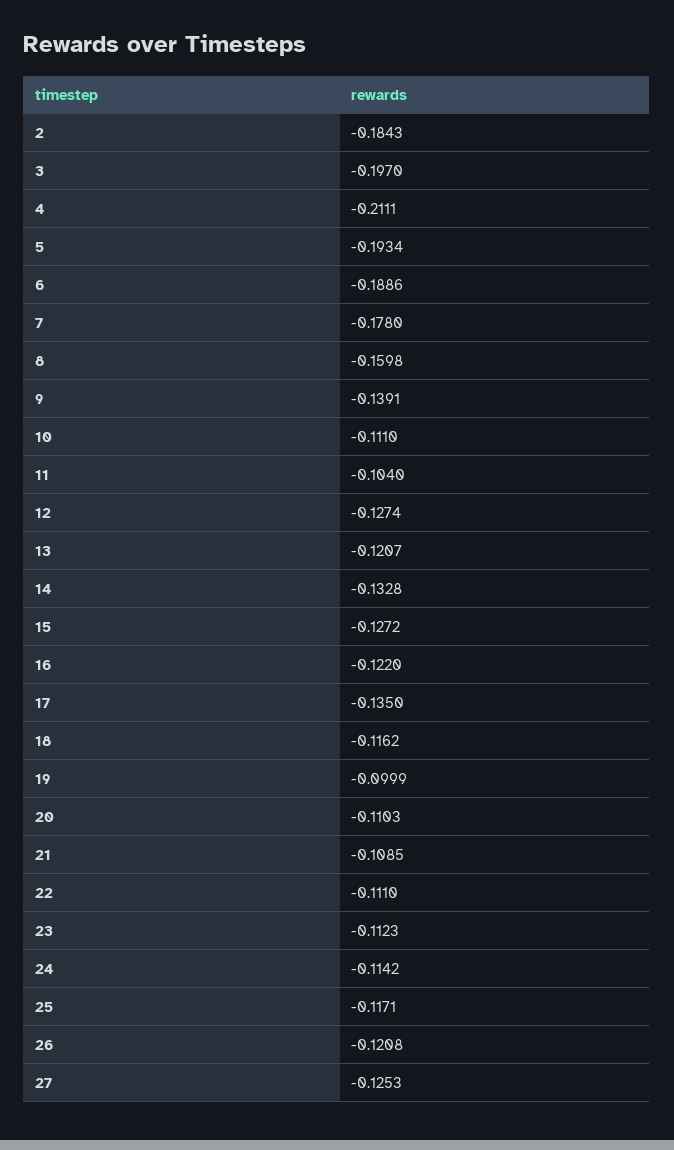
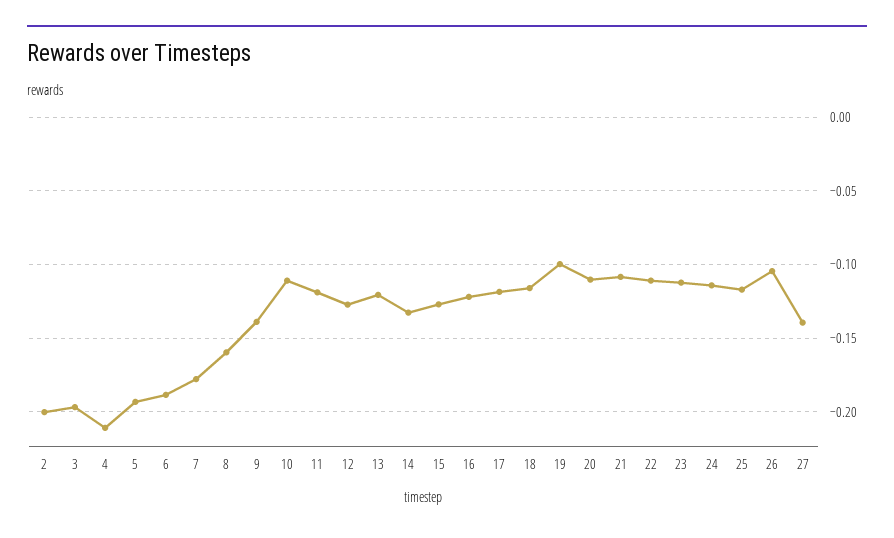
2: -0.1843 -> -0.2
11: -0.104 -> -0.12
17: -0.135 -> -0.12
26: -0.1208 -> -0.105
27: -0.1253 -> -0.14

